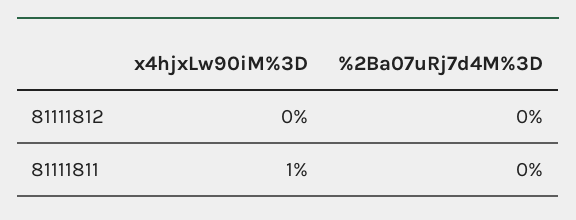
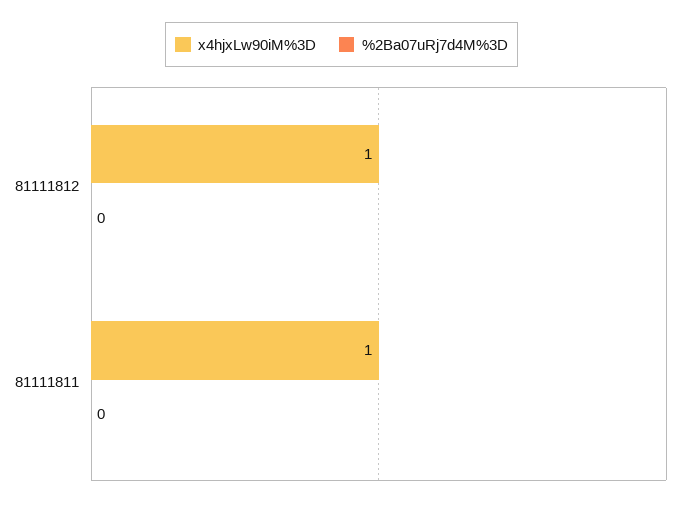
x4hjxLw90iM%3D, 81111812: 0 -> 1

